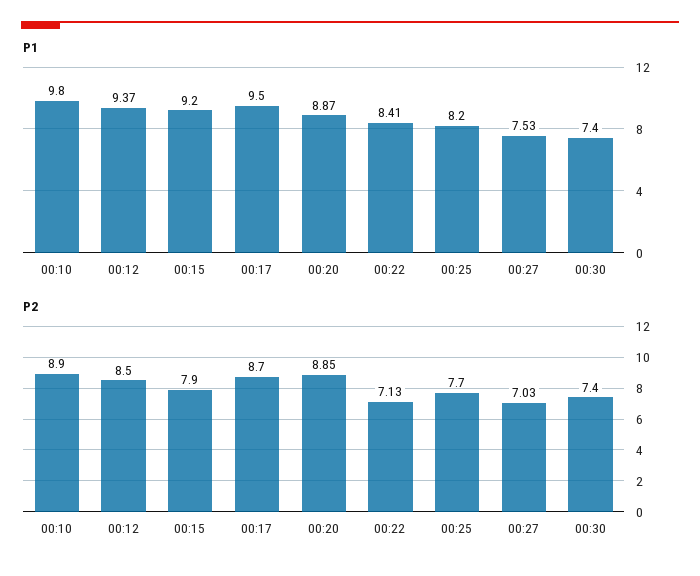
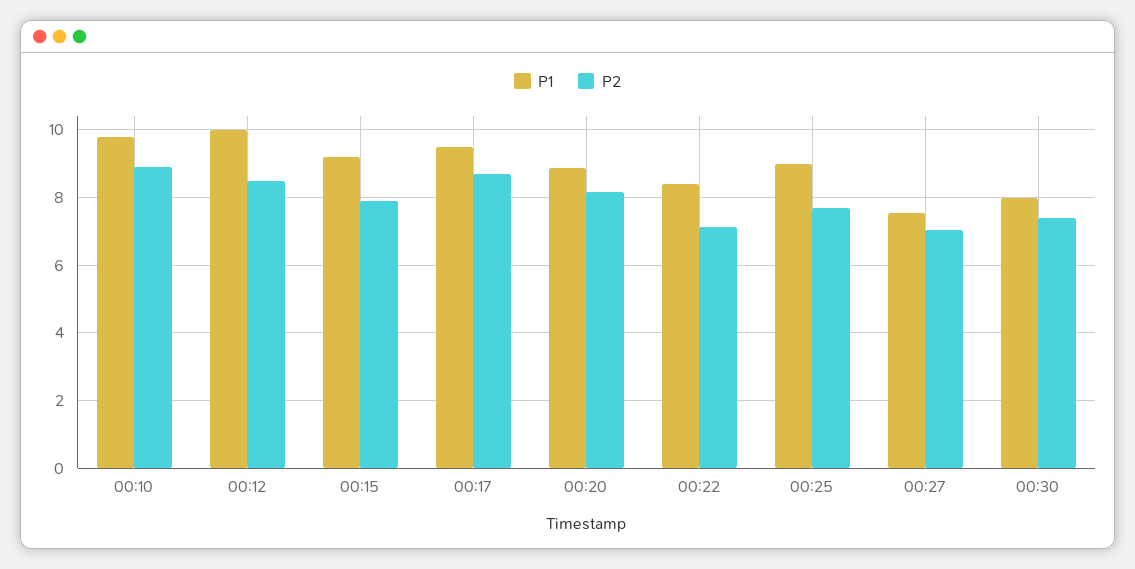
P1, 00:12: 9.37 -> 10
P1, 00:25: 8.2 -> 9
P1, 00:30: 7.4 -> 8
P2, 00:20: 8.85 -> 8.2

